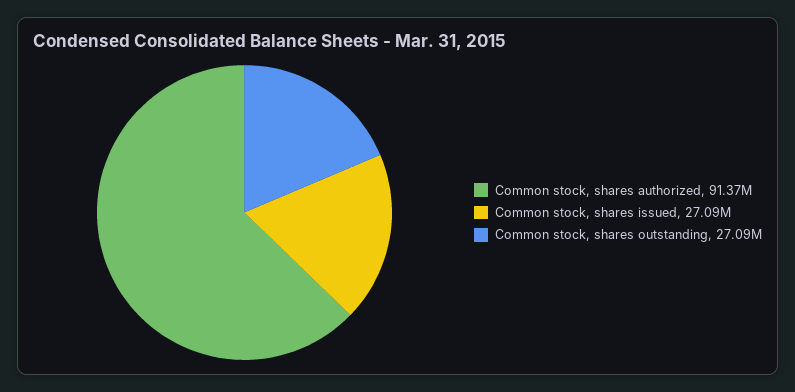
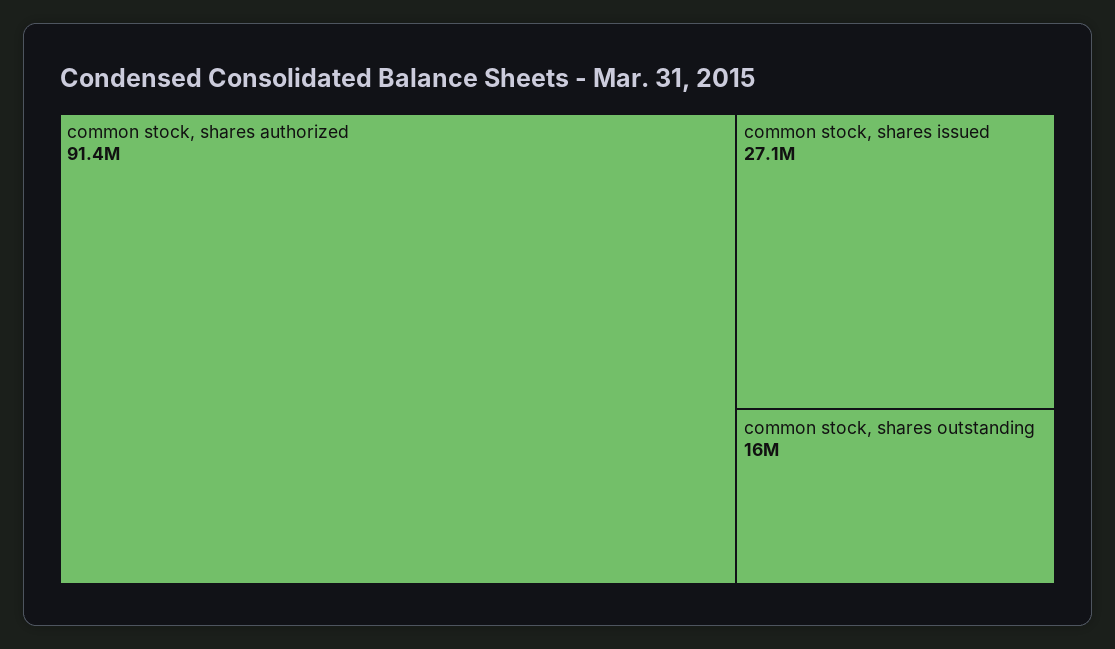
Common stock, shares outstanding: 27090000 -> 16000000

